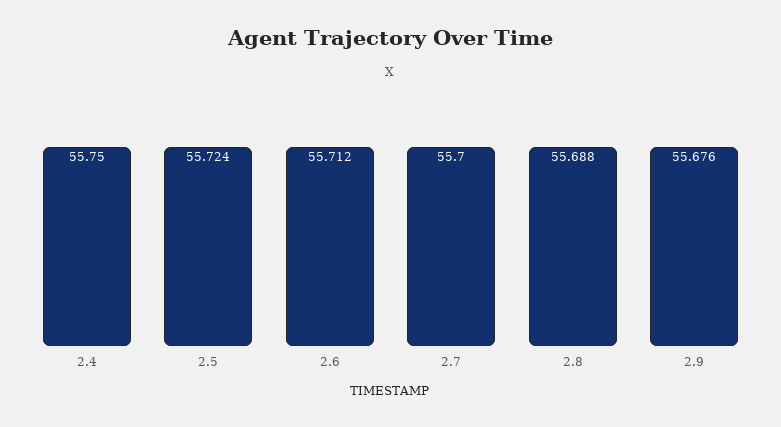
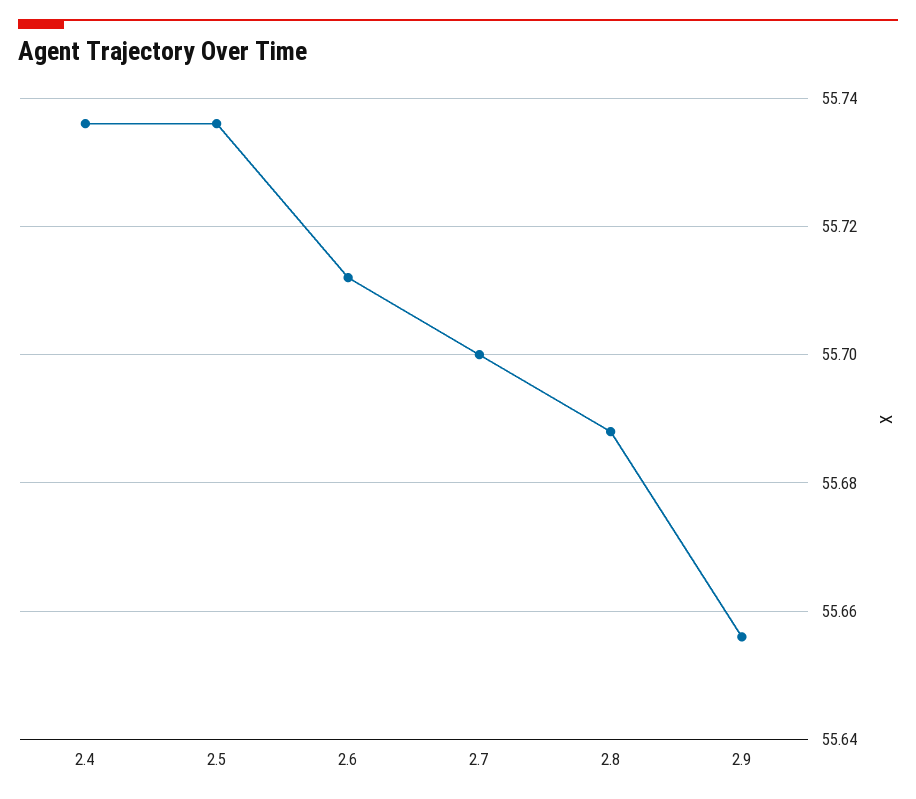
2.4: 55.75 -> 55.735
2.5: 55.724 -> 55.735
2.9: 55.676 -> 55.655

